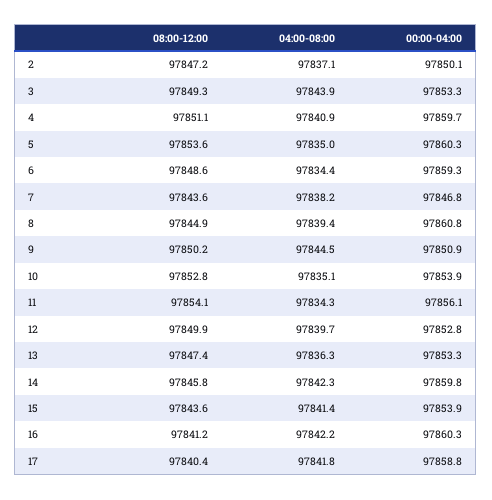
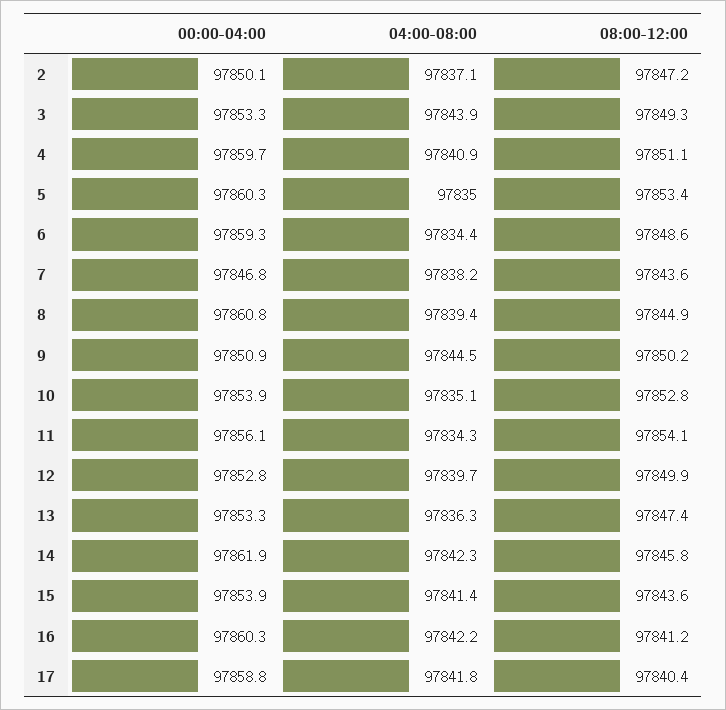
08:00-12:00, 5: 97853.6 -> 97853.4
00:00-04:00, 14: 97859.8 -> 97861.9

